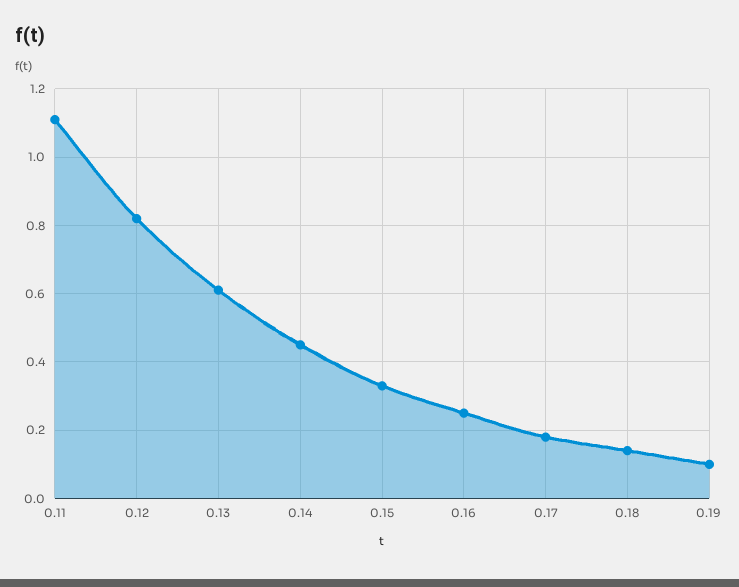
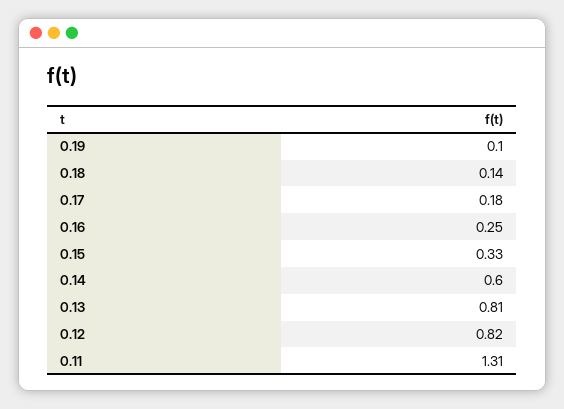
0.11: 1.1 -> 1.31
0.13: 0.6 -> 0.81
0.14: 0.45 -> 0.6

